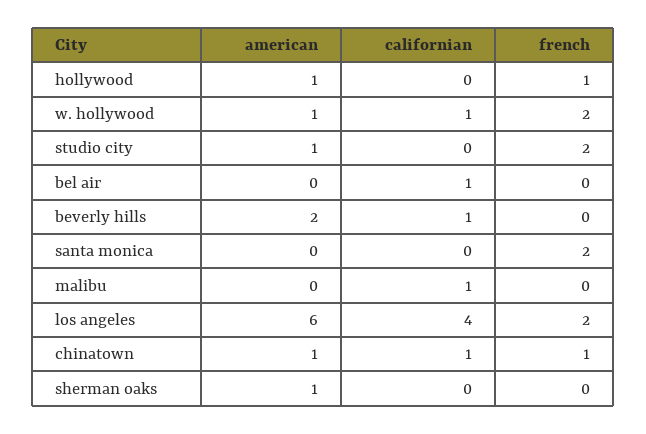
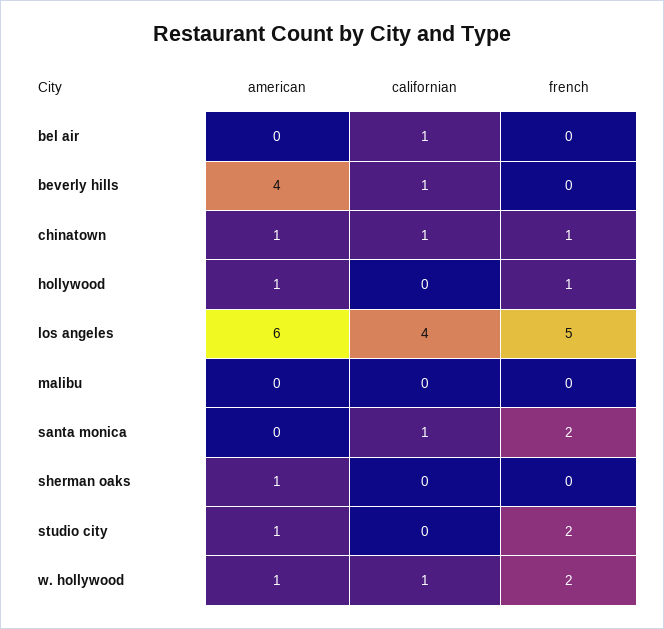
american, beverly hills: 2 -> 4
californian, santa monica: 0 -> 1
californian, malibu: 1 -> 0
french, los angeles: 2 -> 5

